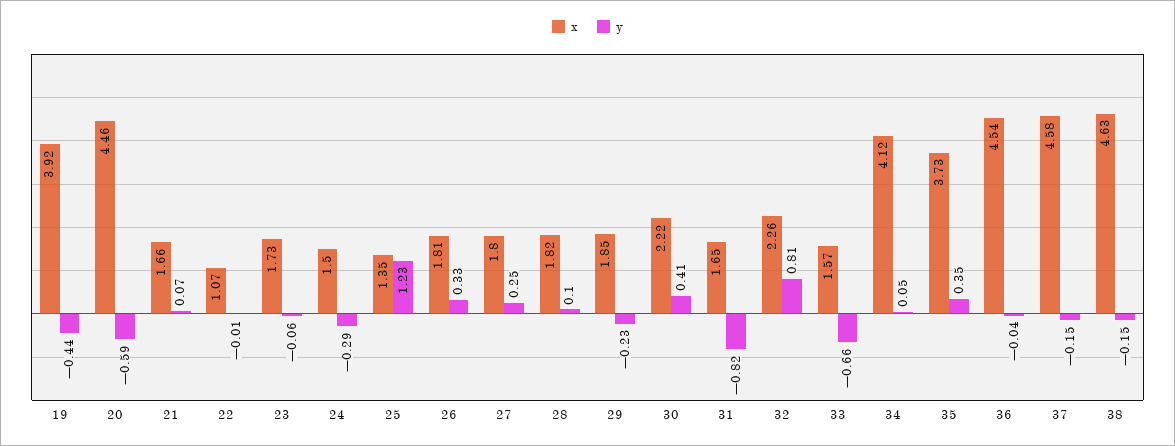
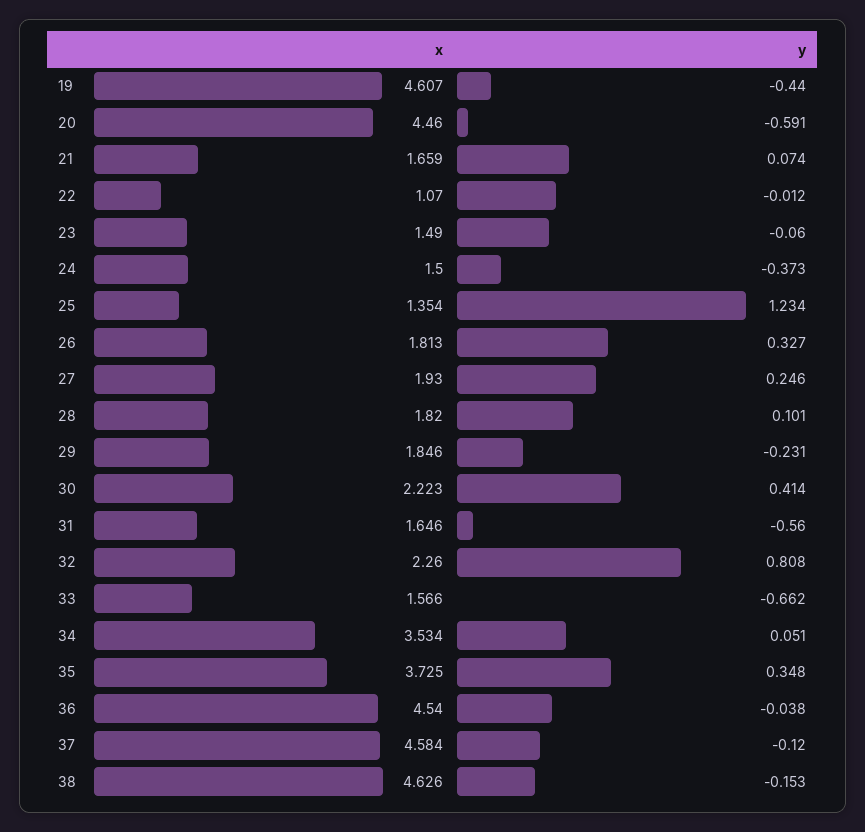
x, 19: 3.92 -> 4.607
x, 23: 1.73 -> 1.49
y, 24: -0.29 -> -0.373
x, 27: 1.8 -> 1.93
y, 31: -0.82 -> -0.56
x, 34: 4.12 -> 3.534
y, 37: -0.15 -> -0.12

